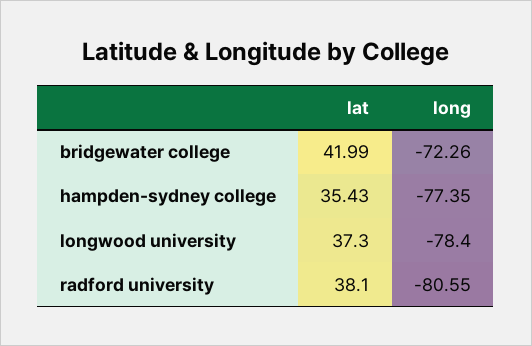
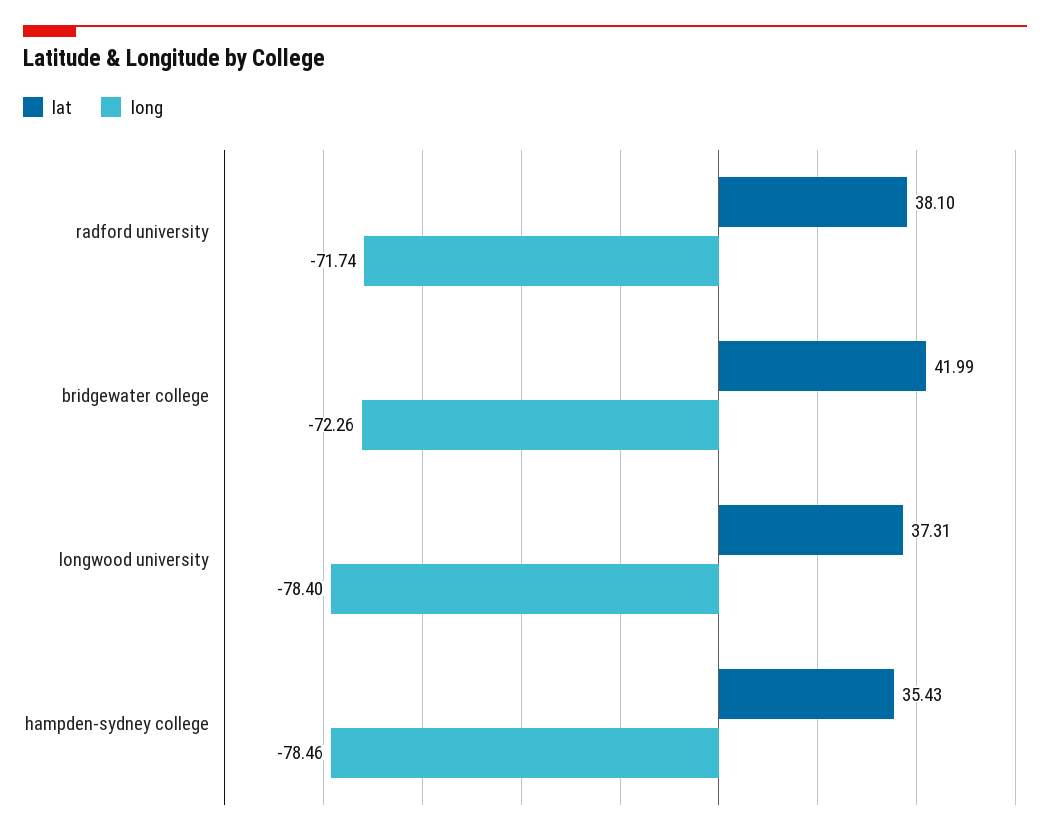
long, hampden-sydney college: -77.35 -> -78.46
lat, longwood university: 37.3 -> 37.31
long, radford university: -80.55 -> -71.74

